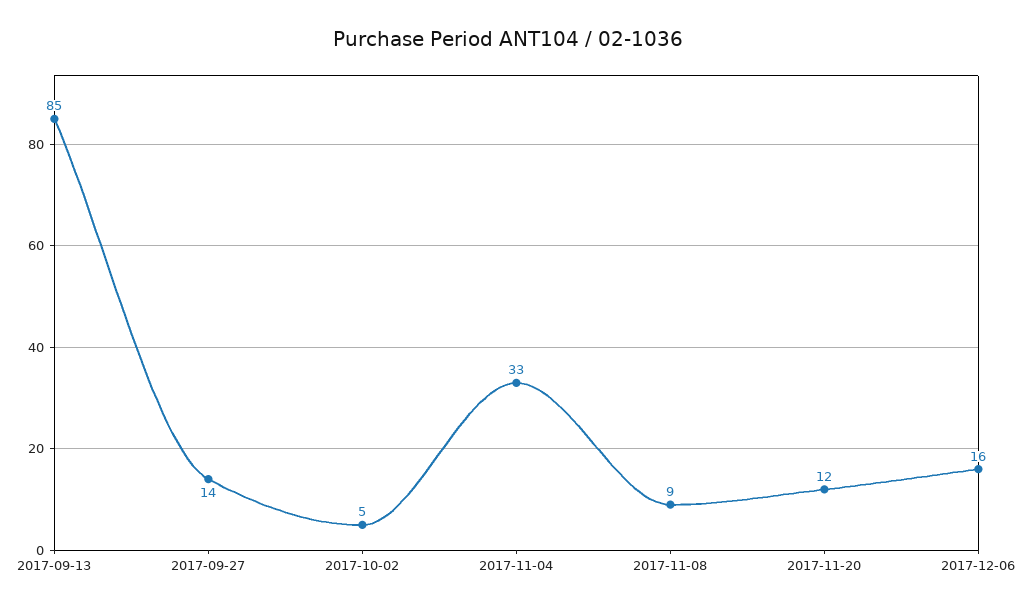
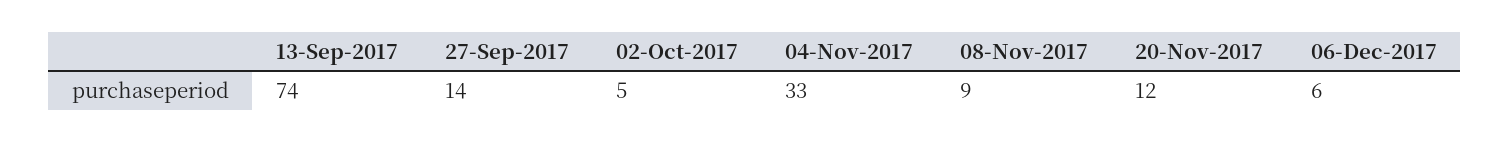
2017-09-13: 85 -> 74
2017-12-06: 16 -> 6

